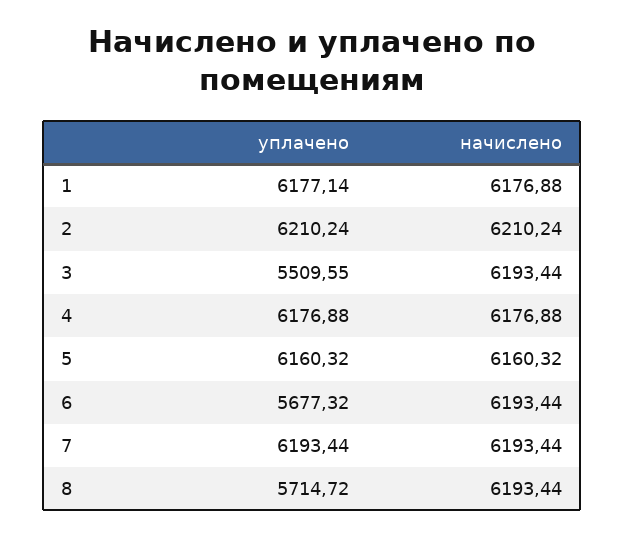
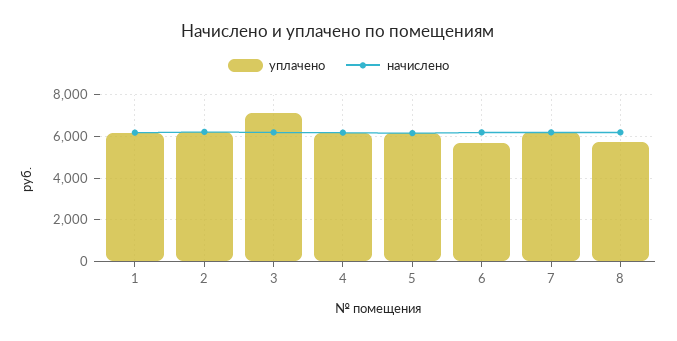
уплачено, 3: 5509.55 -> 7000

